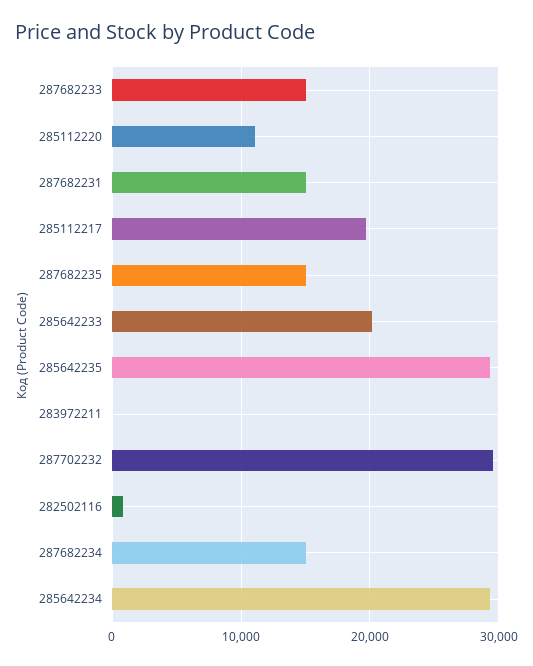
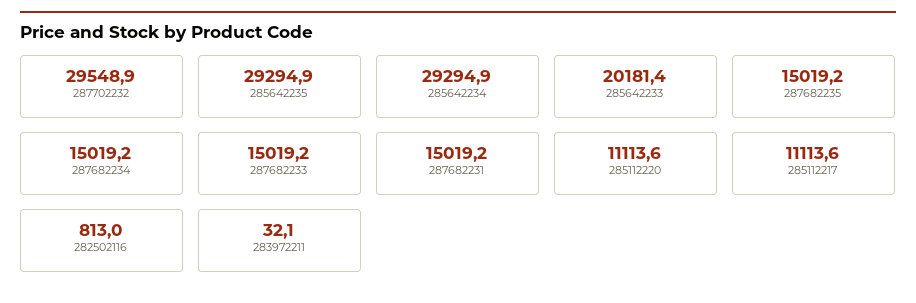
285112217: 20000 -> 11113.6

